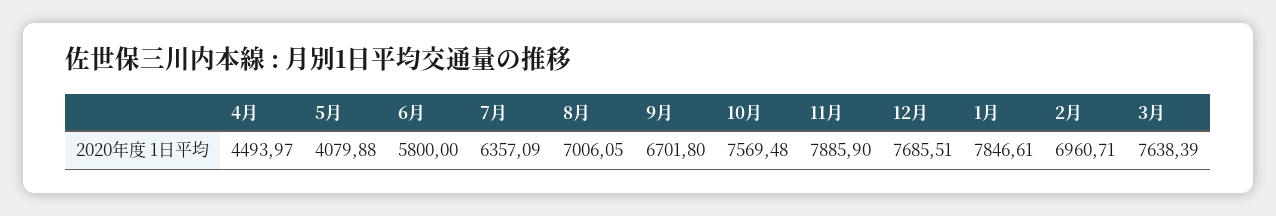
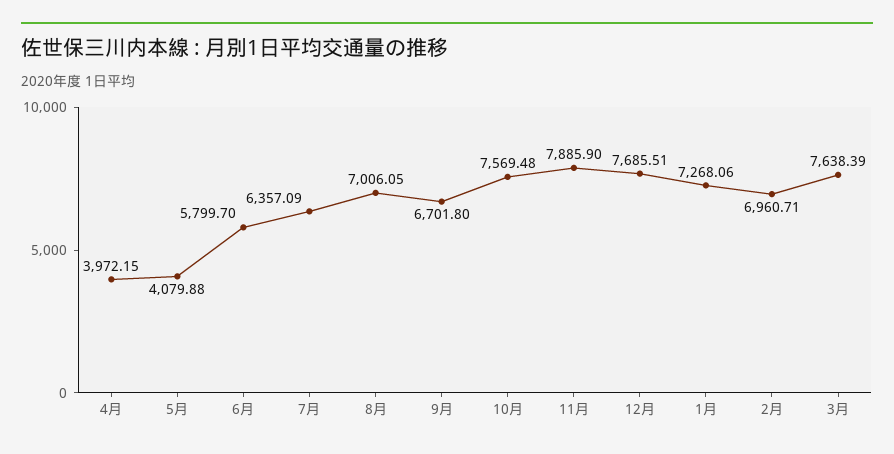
4月: 4493.97 -> 3972.15
6月: 5800 -> 5799.7
1月: 7846.61 -> 7268.06

